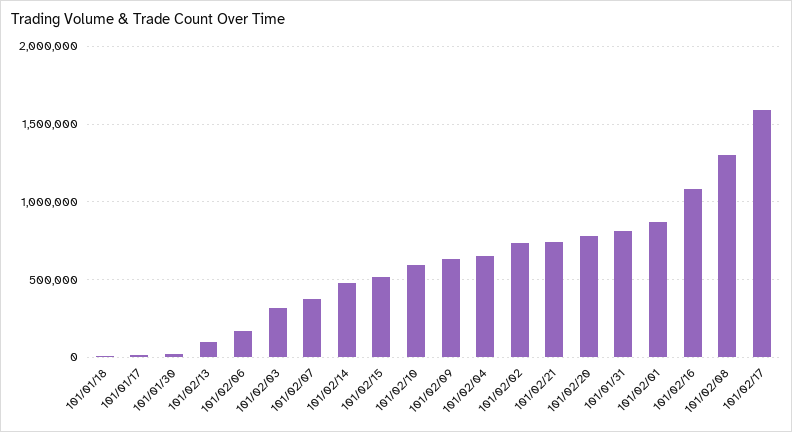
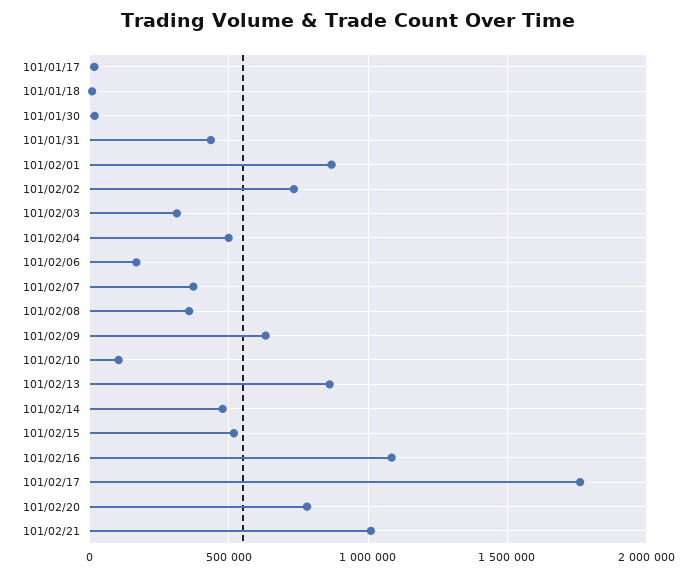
101/02/13: 100000 -> 850000
101/02/10: 600000 -> 100000
101/02/04: 650000 -> 500000
101/02/21: 750000 -> 1000000
101/01/31: 800000 -> 450000
101/02/08: 1300000 -> 350000
101/02/17: 1600000 -> 1750000

